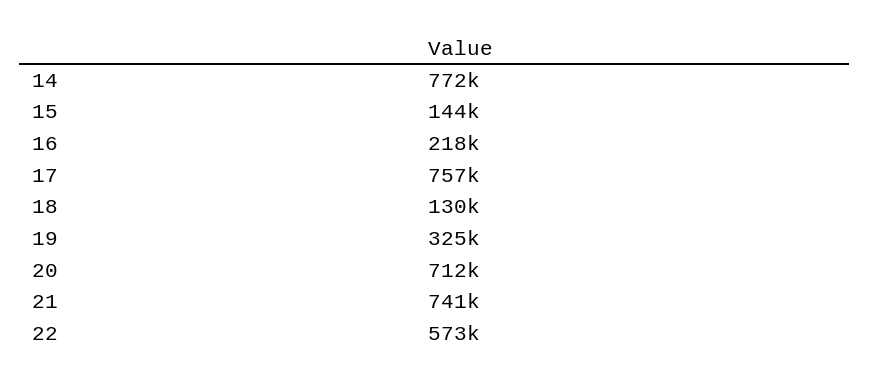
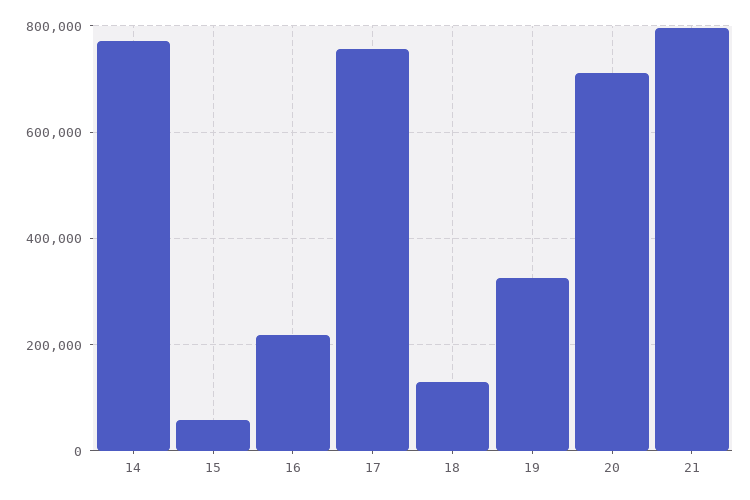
15: 144000 -> 60000
21: 741000 -> 800000
22: 573000 -> none

